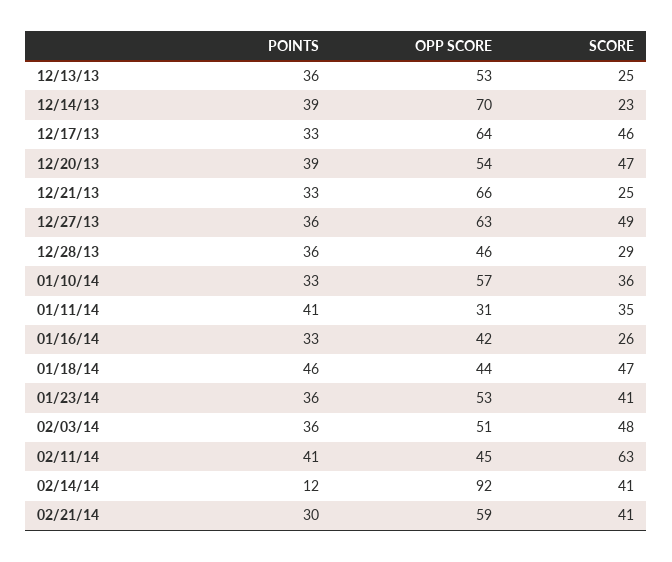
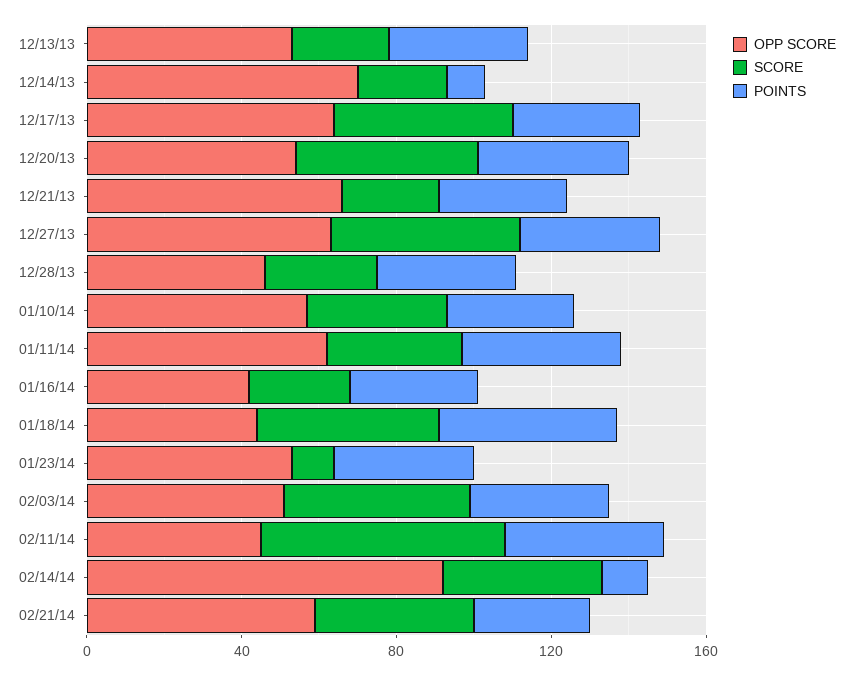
POINTS, 12/14/13: 39 -> 10
OPP SCORE, 01/11/14: 31 -> 60
SCORE, 01/23/14: 41 -> 10

